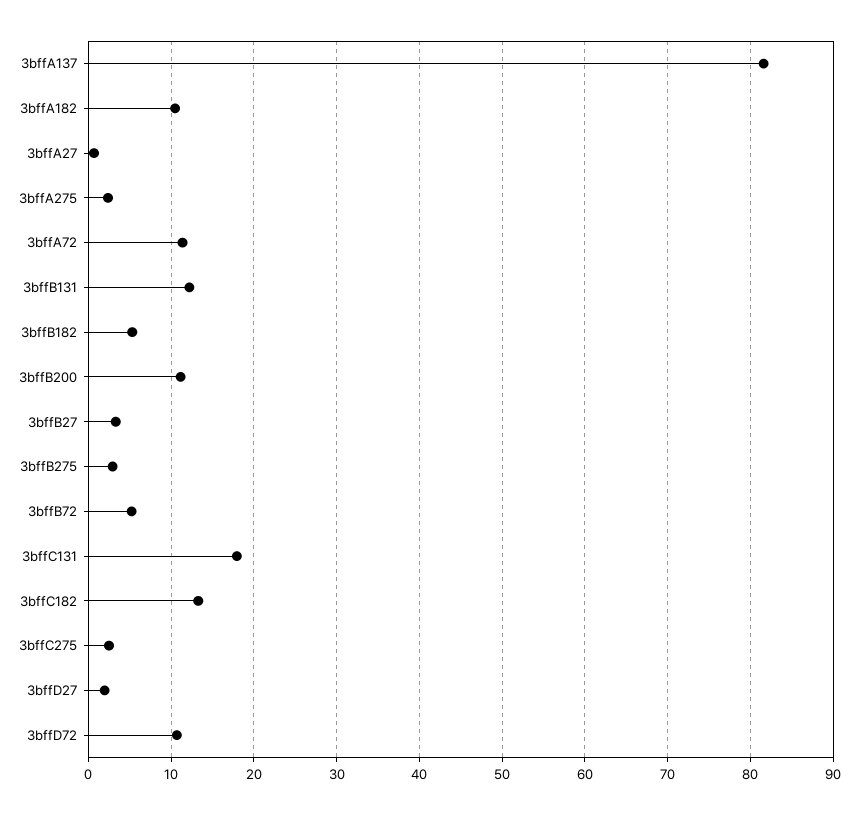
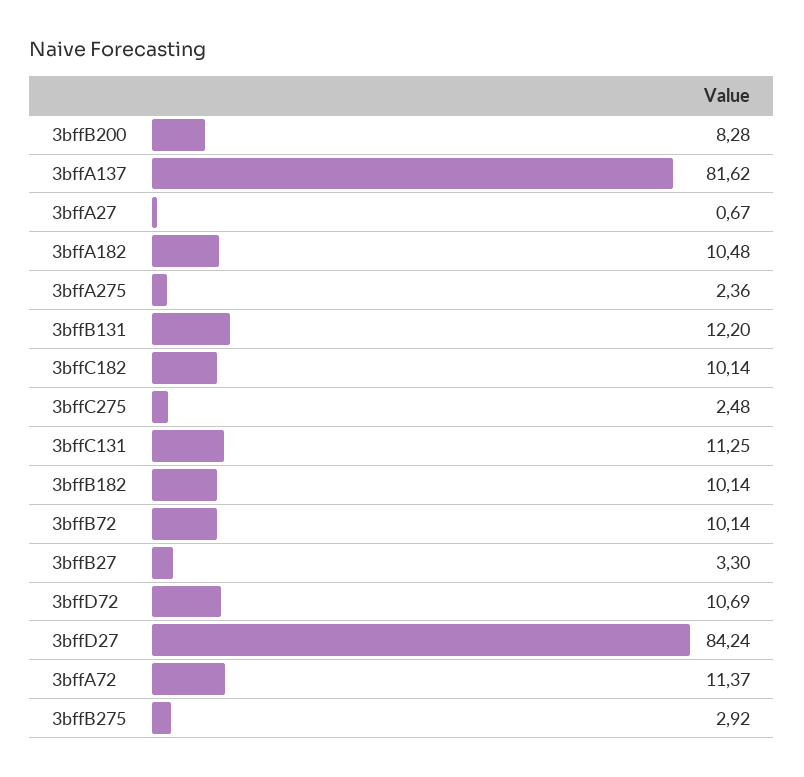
3bffB182: 5 -> 10.14
3bffB200: 11 -> 8.28
3bffB72: 5 -> 10.14
3bffC131: 18 -> 11.25
3bffC182: 13 -> 10.14
3bffD27: 2 -> 84.24

